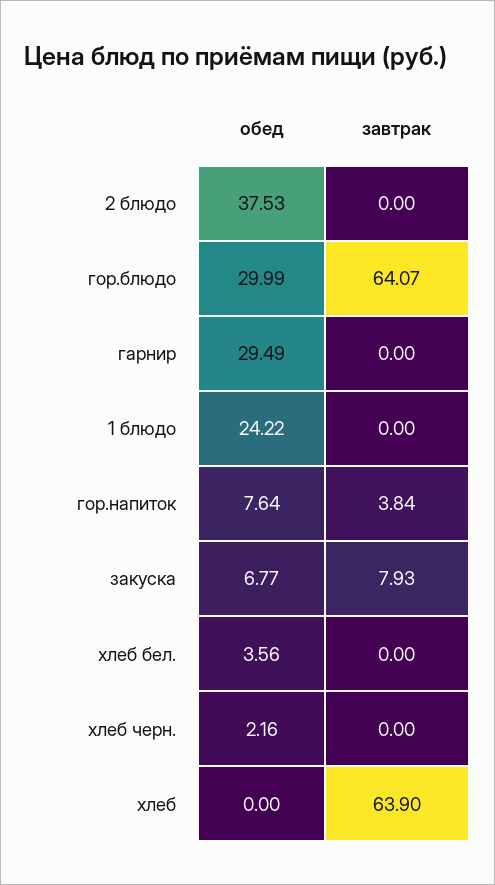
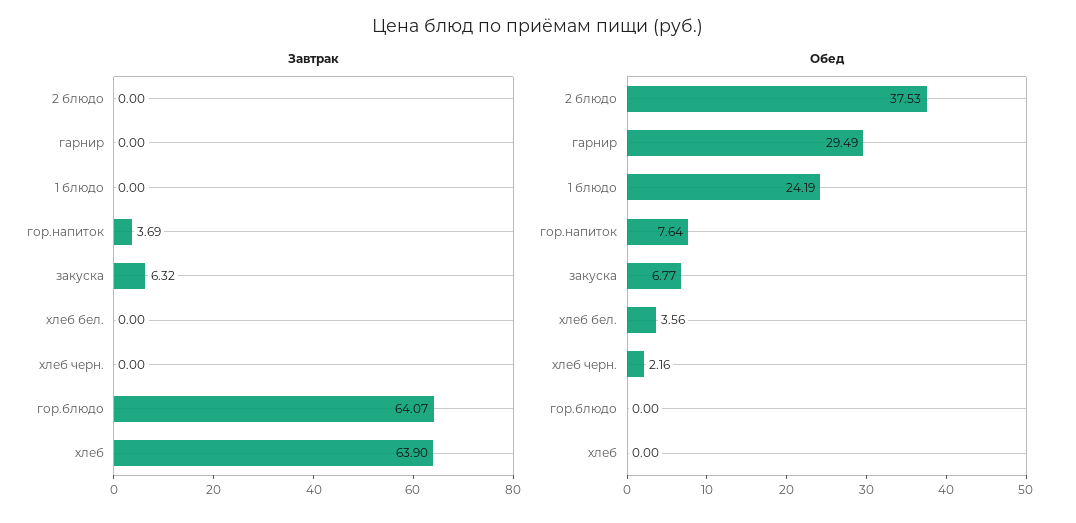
обед, гор.блюдо: 29.99 -> 0
обед, 1 блюдо: 24.22 -> 24.19
завтрак, гор.напиток: 3.84 -> 3.69
завтрак, закуска: 7.93 -> 6.32

